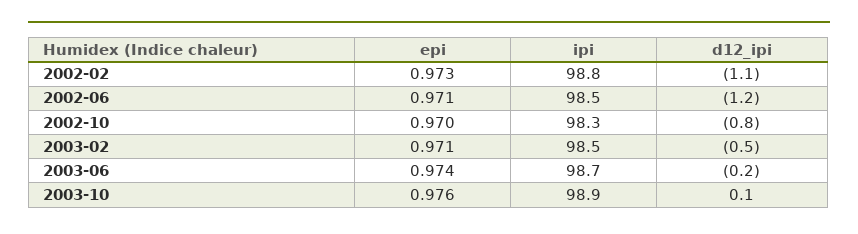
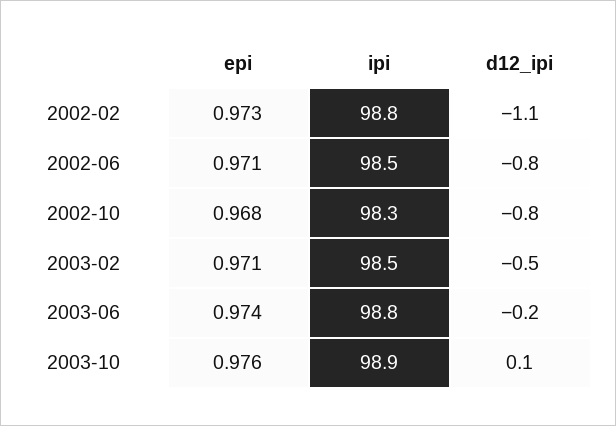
d12_ipi, 2002-06: -1.2 -> -0.8
epi, 2002-10: 0.97 -> 0.968
ipi, 2003-06: 98.7 -> 98.8

